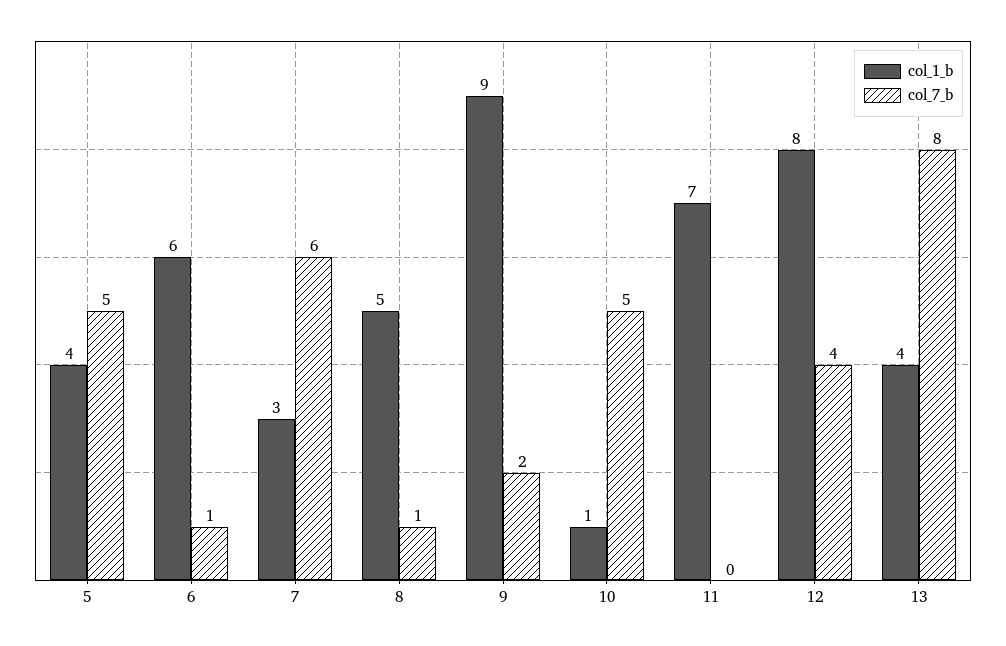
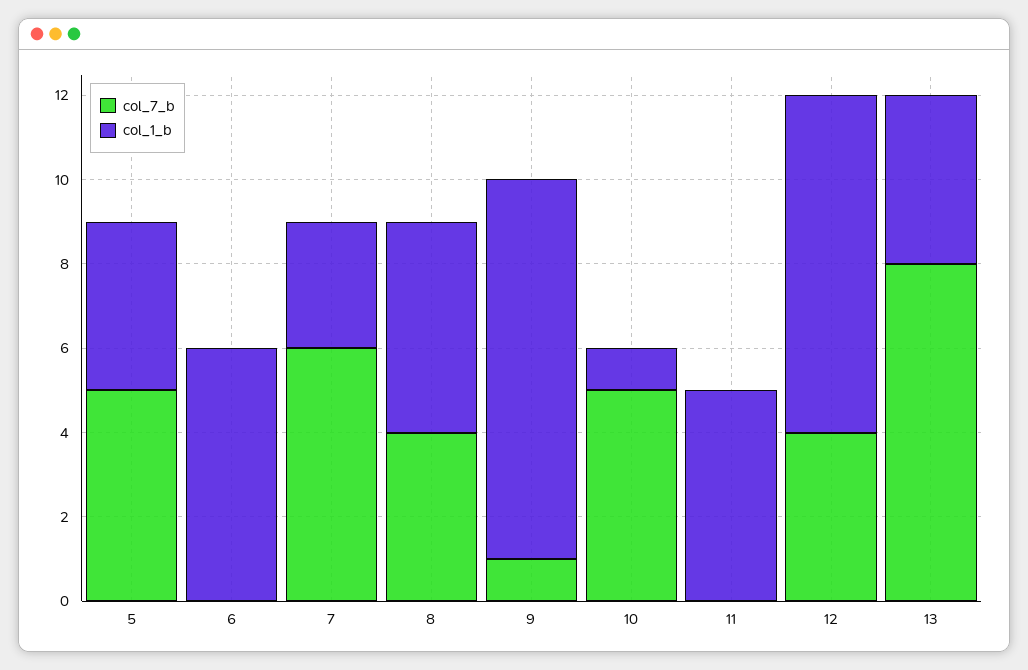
col_7_b, 6: 1 -> 0
col_7_b, 8: 1 -> 4
col_7_b, 9: 2 -> 1
col_1_b, 11: 7 -> 5

